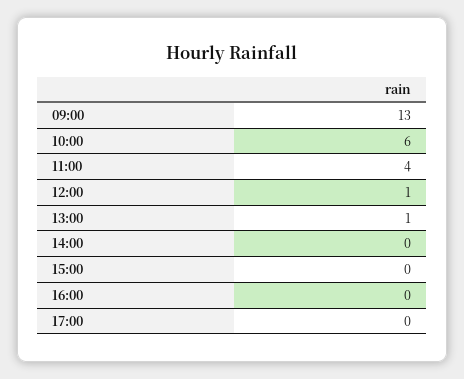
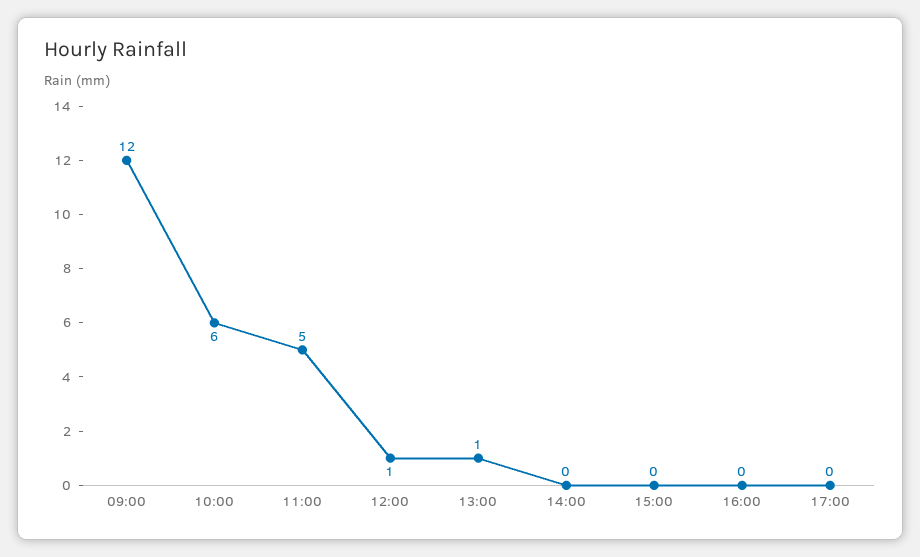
09:00: 13 -> 12
11:00: 4 -> 5

